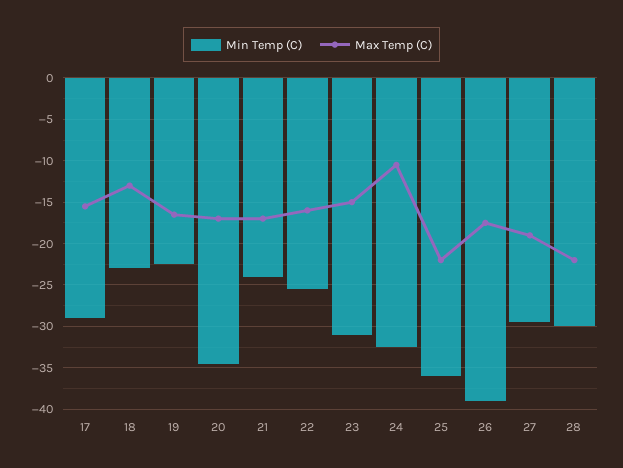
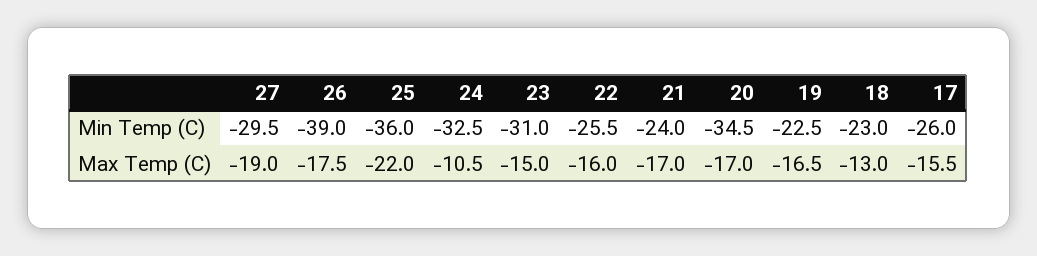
Min Temp (C), 17: -29 -> -26
Min Temp (C), 28: -30 -> none
Max Temp (C), 28: -22 -> none

